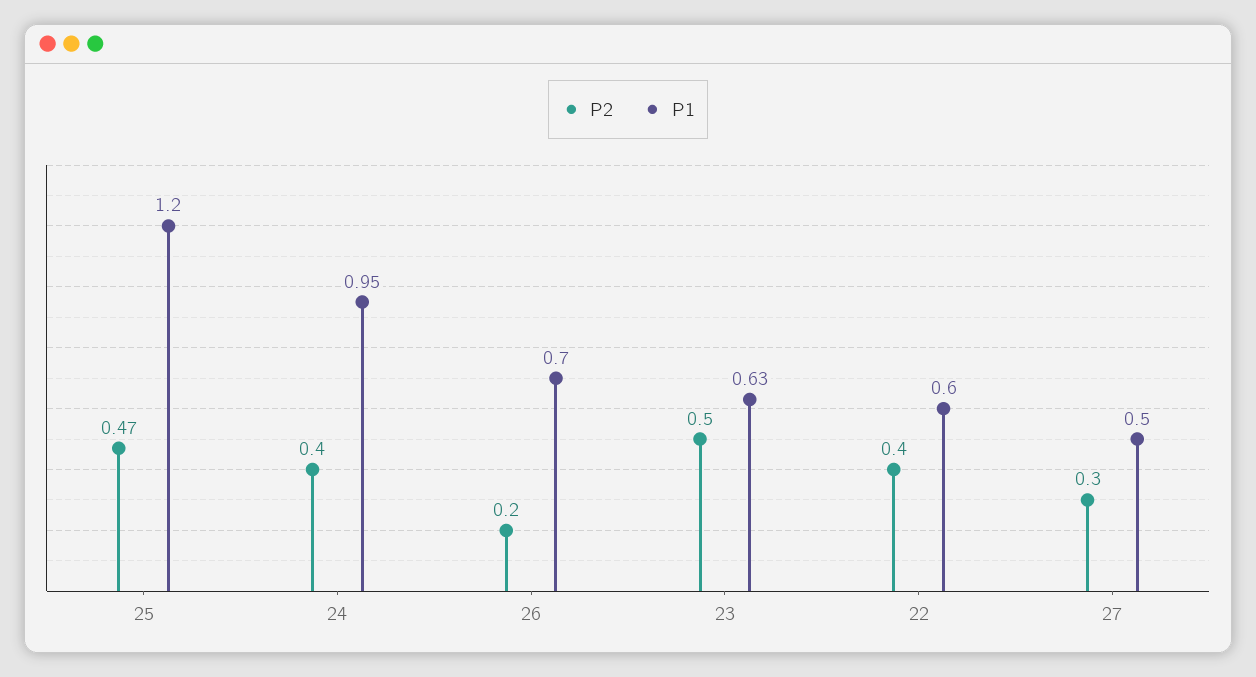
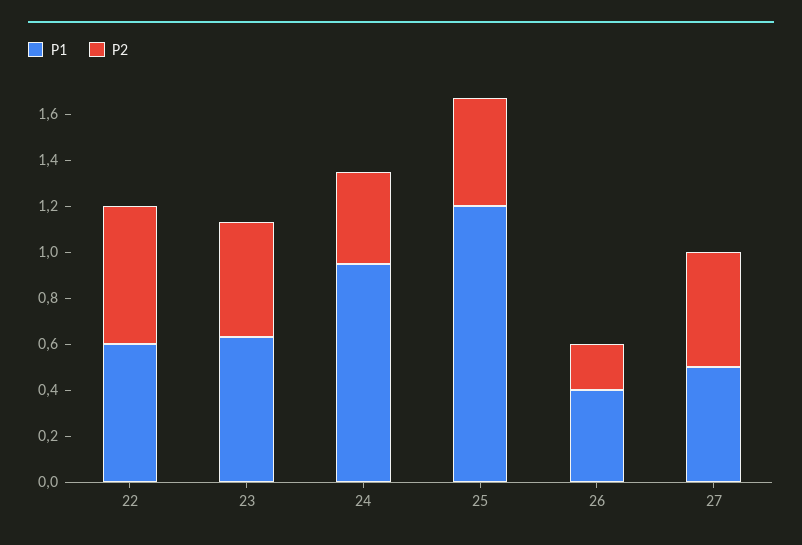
P1, 26: 0.7 -> 0.4
P2, 22: 0.4 -> 0.6
P2, 27: 0.3 -> 0.5

